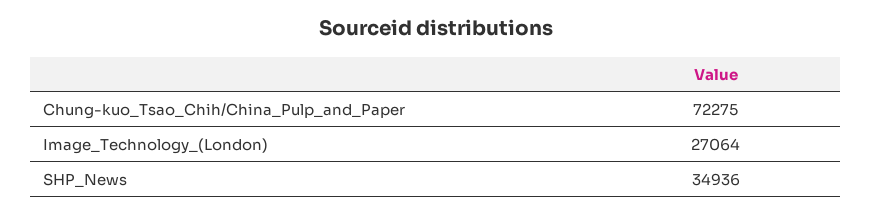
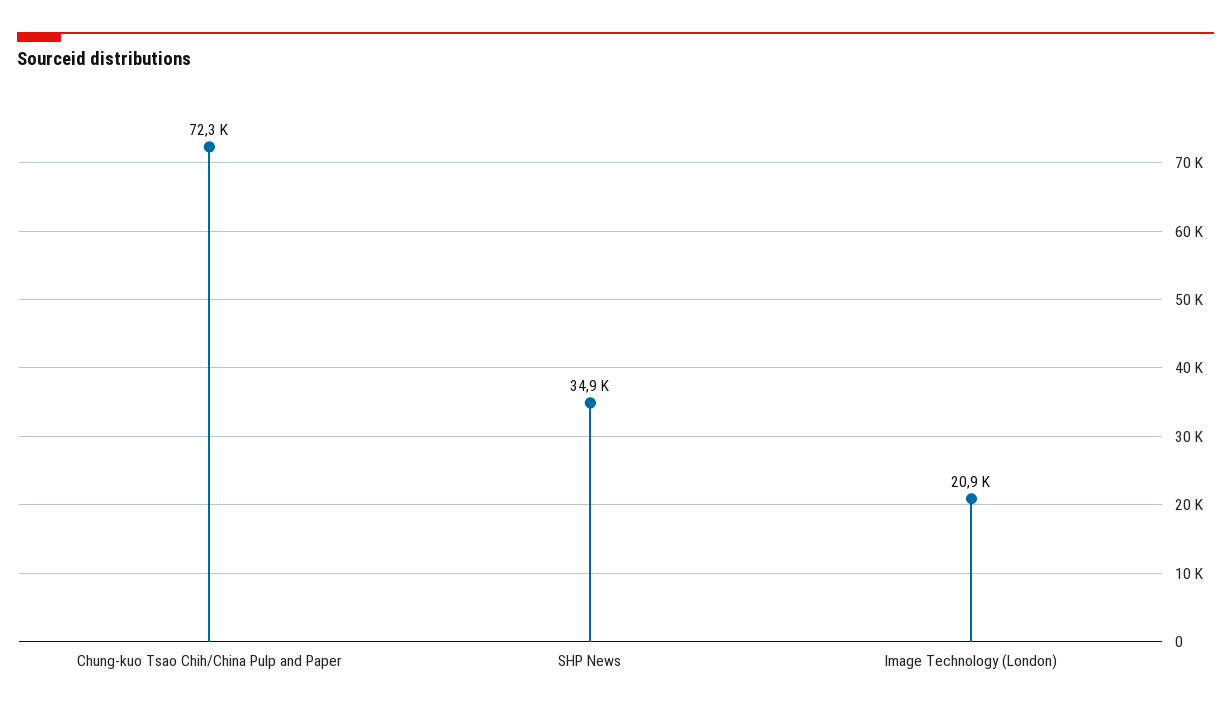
Image_Technology_(London): 27064 -> 20900

